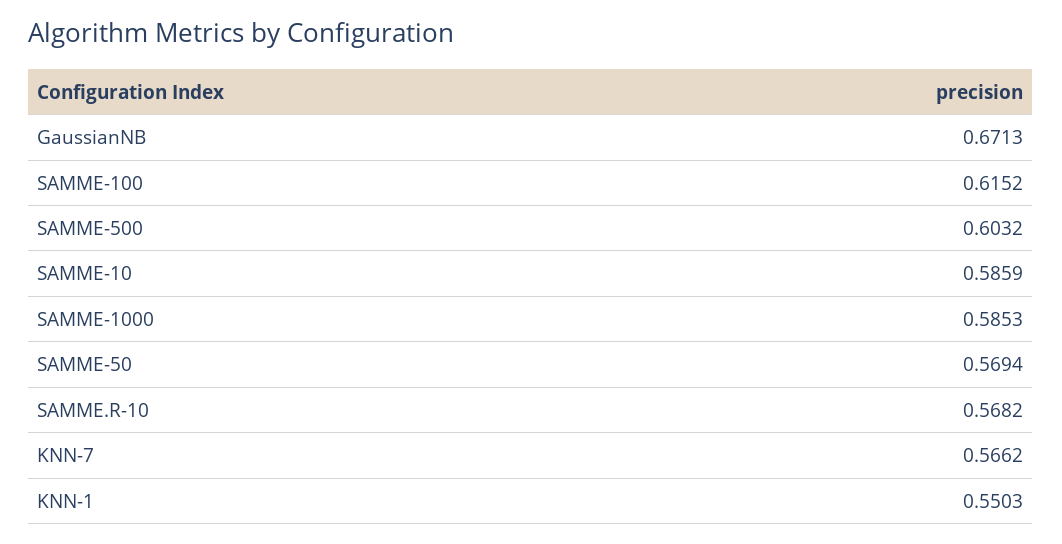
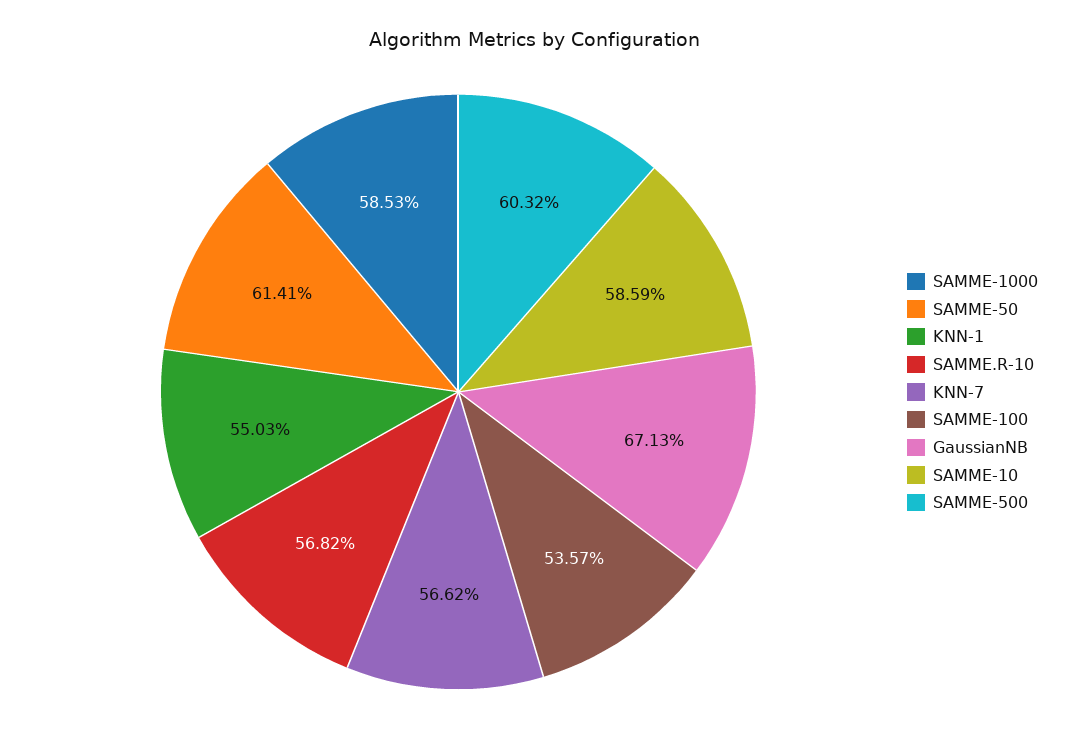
SAMME-100: 0.6152 -> 0.5357
SAMME-50: 0.5694 -> 0.6141

